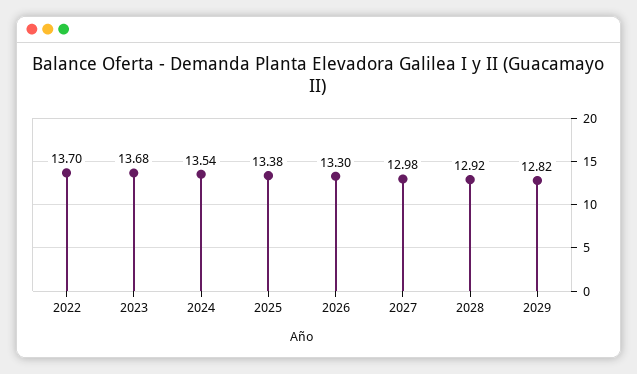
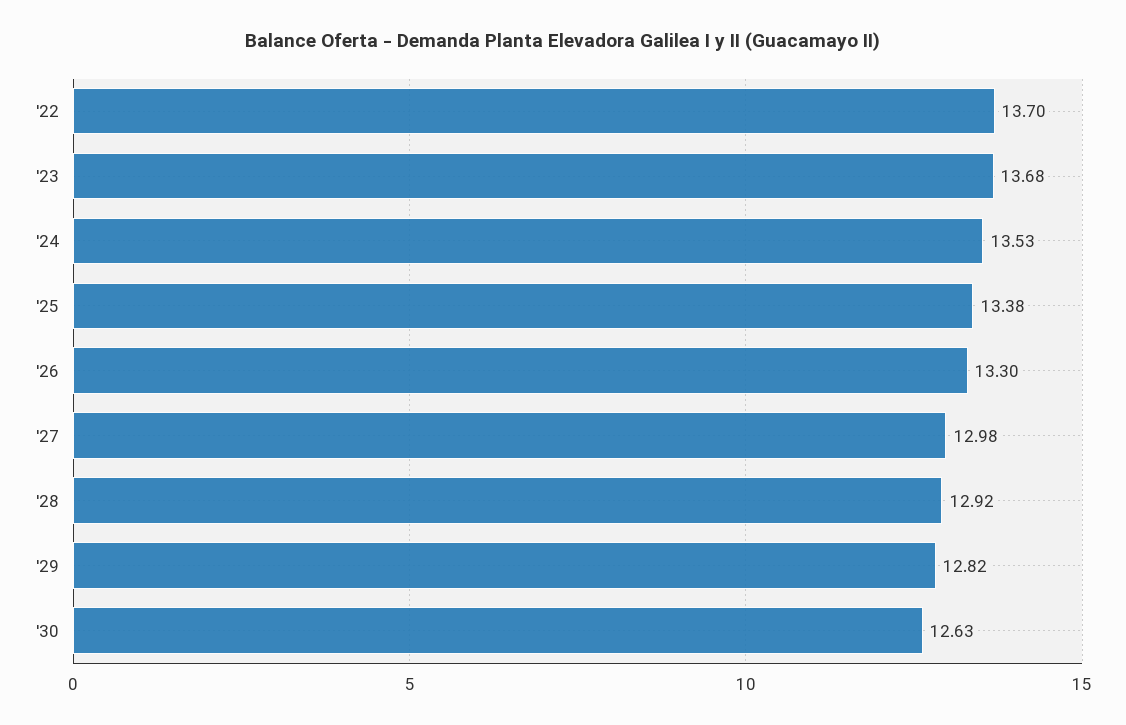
2024: 13.54 -> 13.53
'30: none -> 12.63

